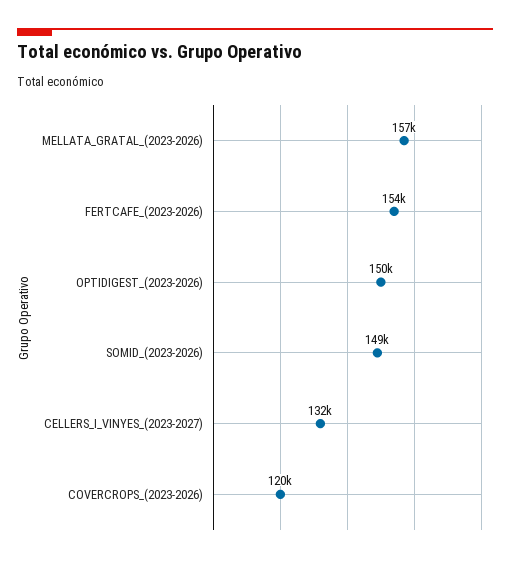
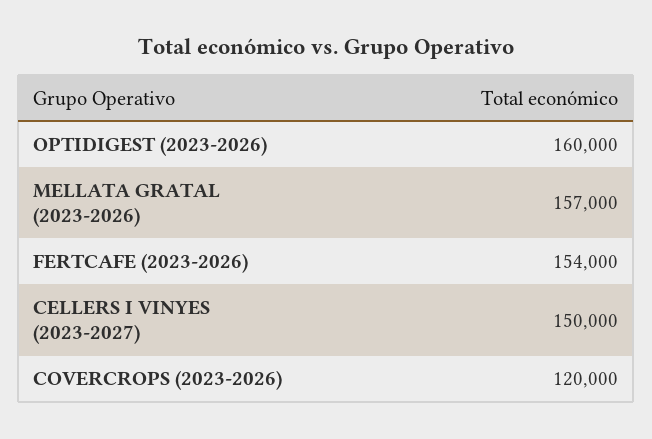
OPTIDIGEST_(2023-2026): 150000 -> 160000
SOMID_(2023-2026): 149000 -> none
CELLERS_I_VINYES_(2023-2027): 132000 -> 150000

